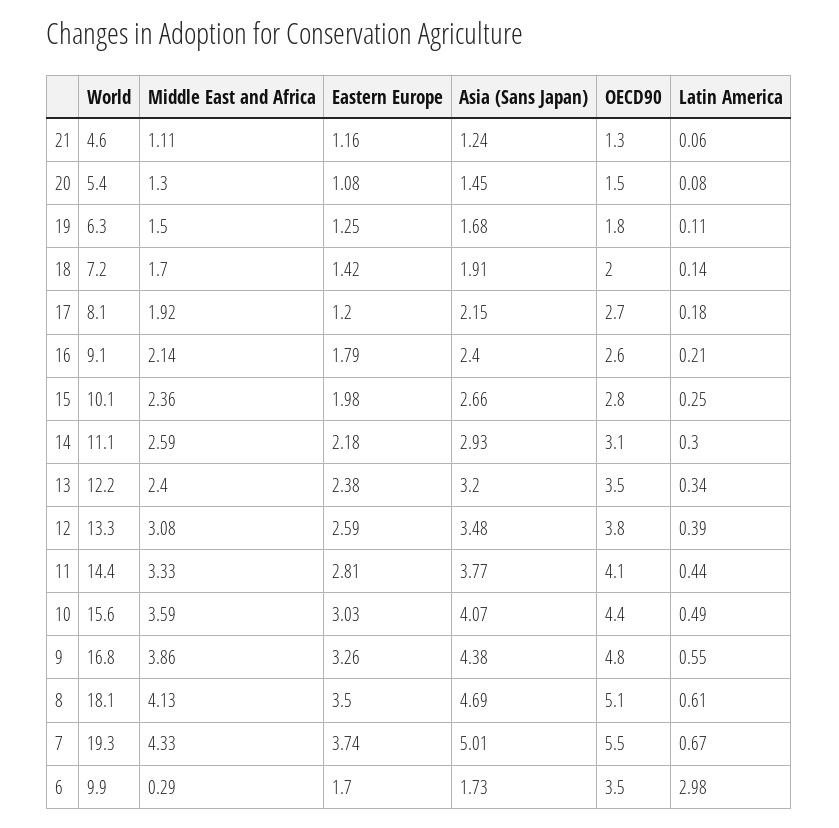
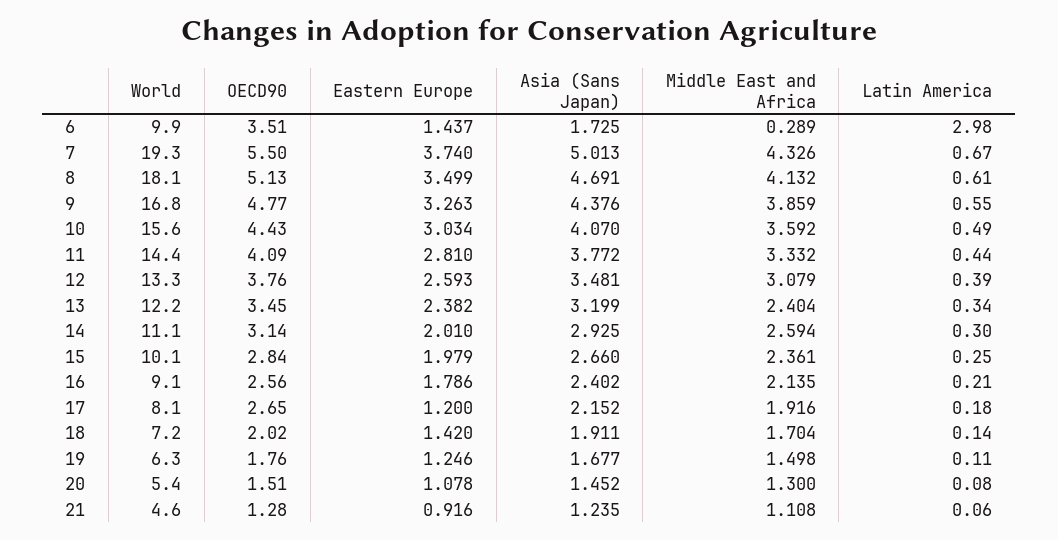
Eastern Europe, 21: 1.16 -> 0.916
Eastern Europe, 14: 2.18 -> 2.01
Eastern Europe, 6: 1.7 -> 1.437

